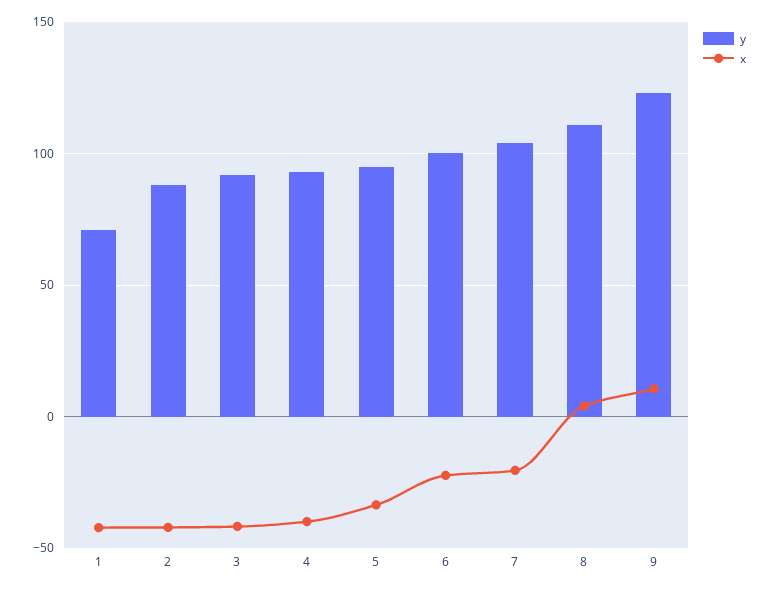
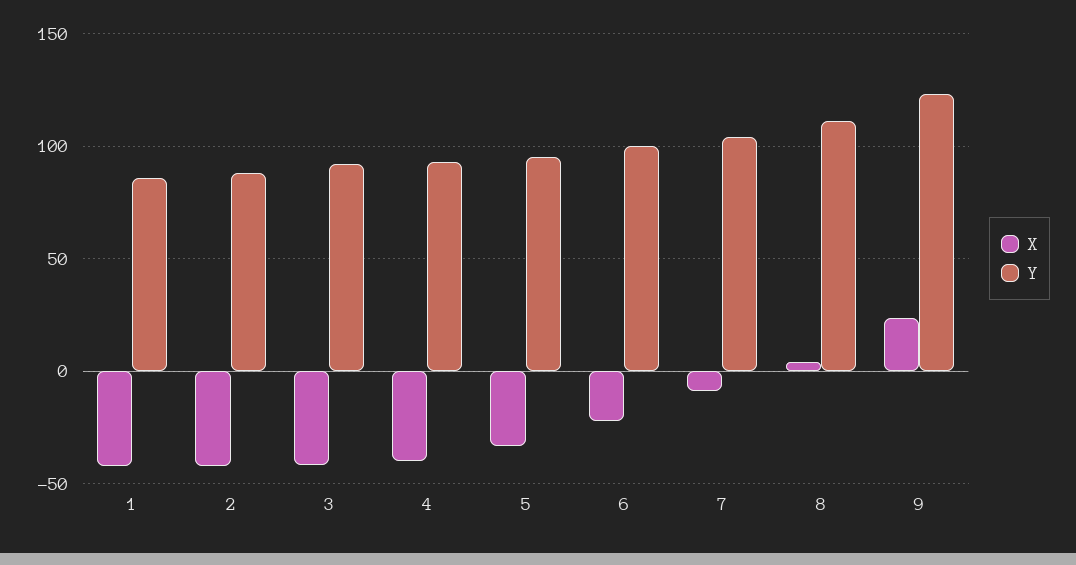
y, 1: 70 -> 85
x, 7: -20 -> -10
x, 9: 10 -> 25

